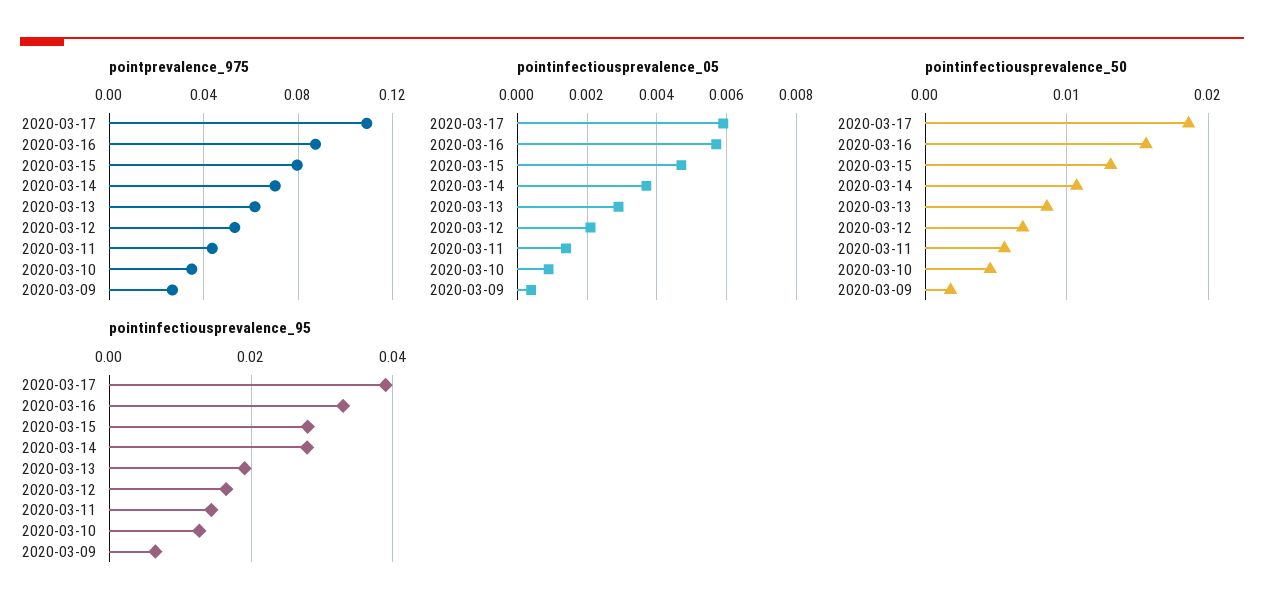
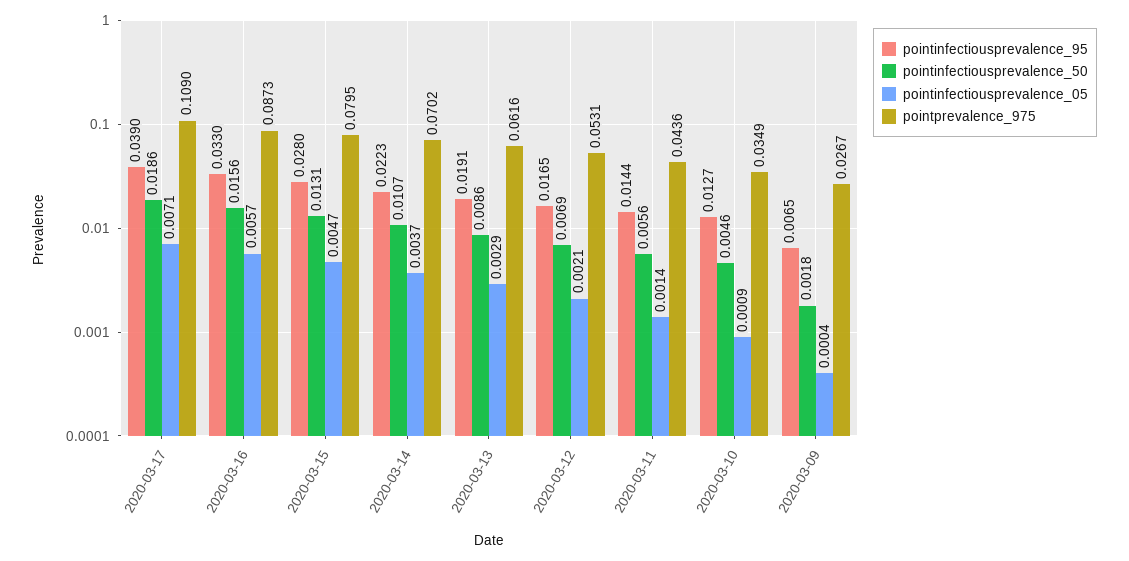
pointinfectiousprevalence_05, 2020-03-17: 0.006 -> 0.0071
pointinfectiousprevalence_95, 2020-03-14: 0.028 -> 0.0223

